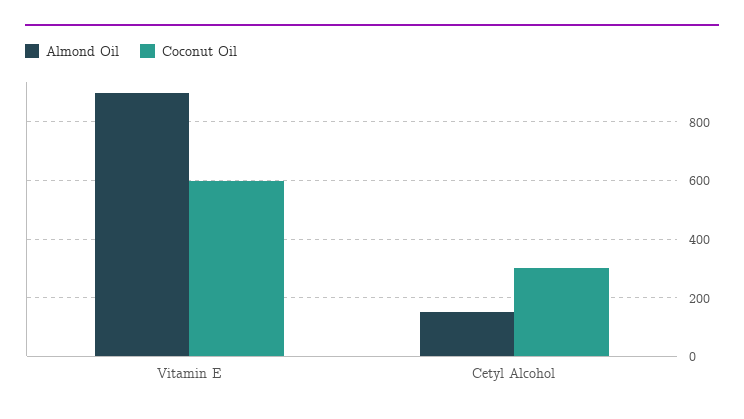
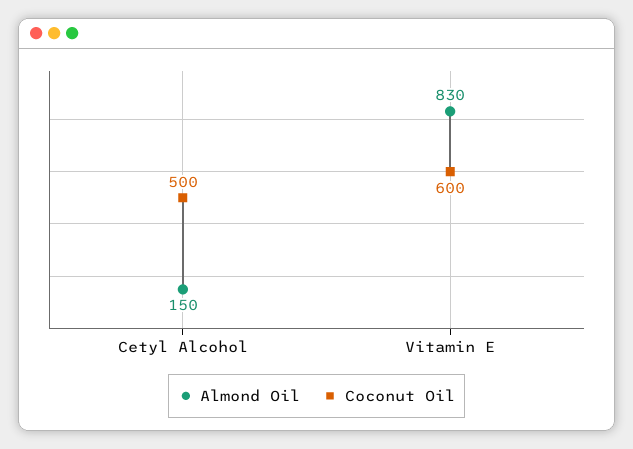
Almond Oil, Vitamin E: 900 -> 830
Coconut Oil, Cetyl Alcohol: 300 -> 500

